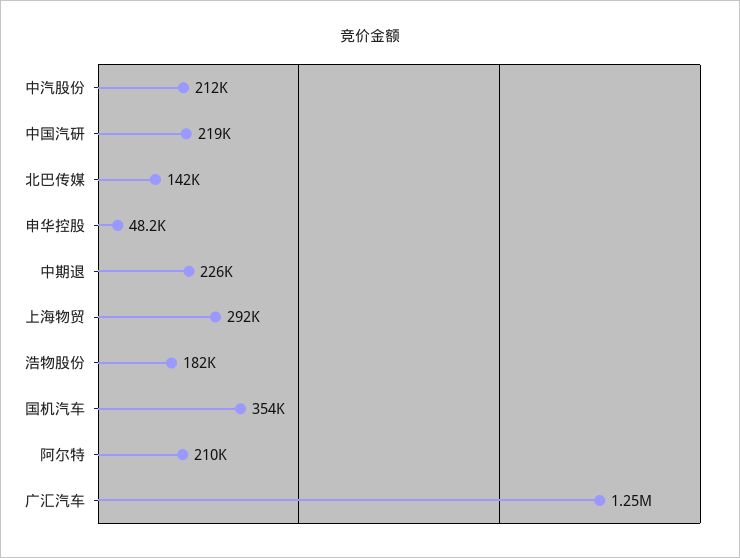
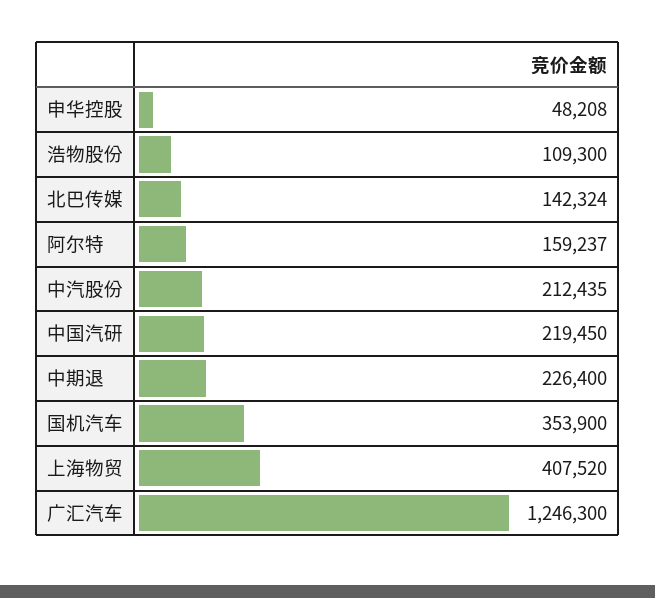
上海物贸: 292000 -> 407520
浩物股份: 182000 -> 109300
阿尔特: 210000 -> 159237

